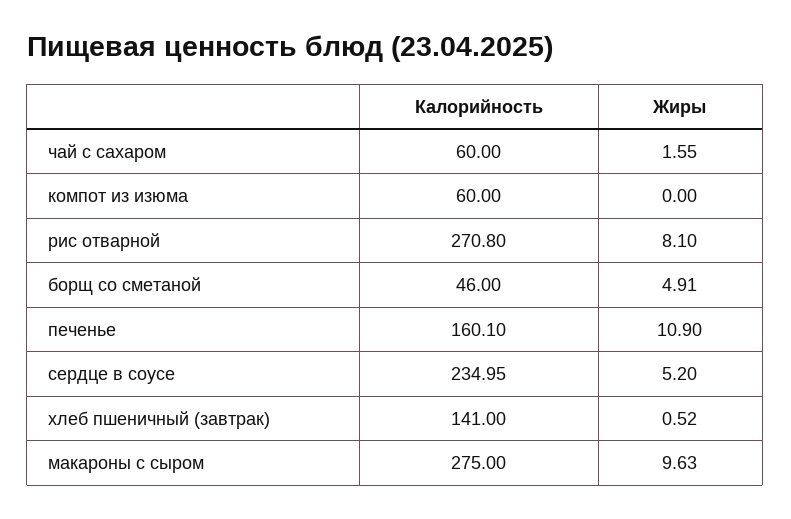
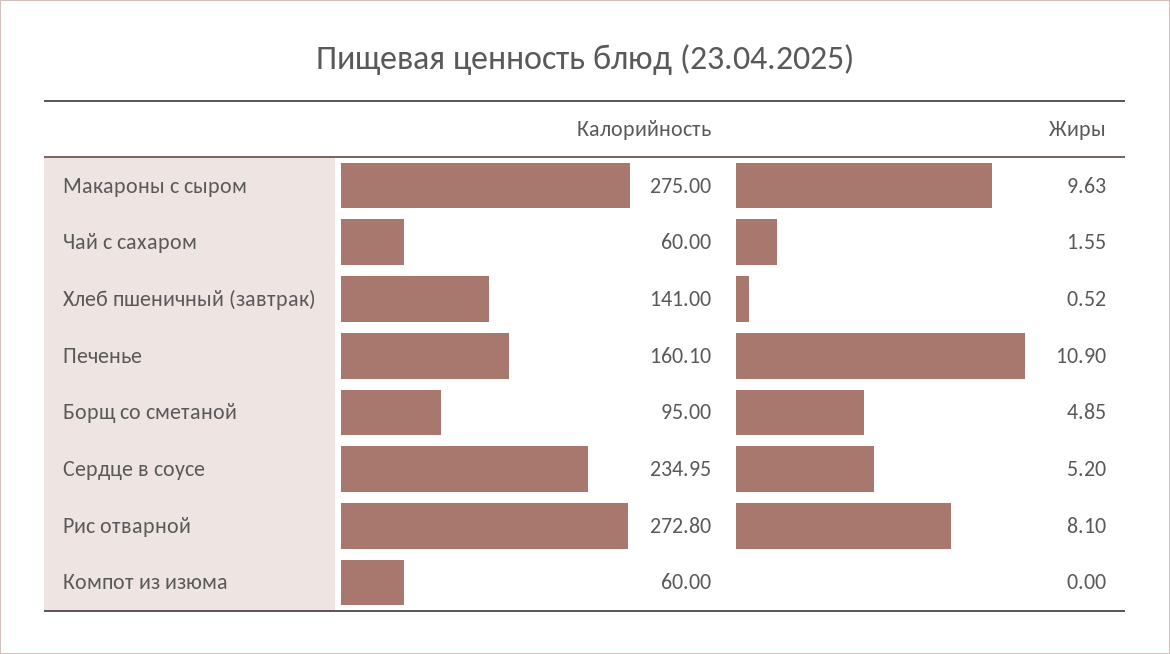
Калорийность, рис отварной: 270.8 -> 272.8
Калорийность, борщ со сметаной: 46 -> 95
Жиры, борщ со сметаной: 4.91 -> 4.85

